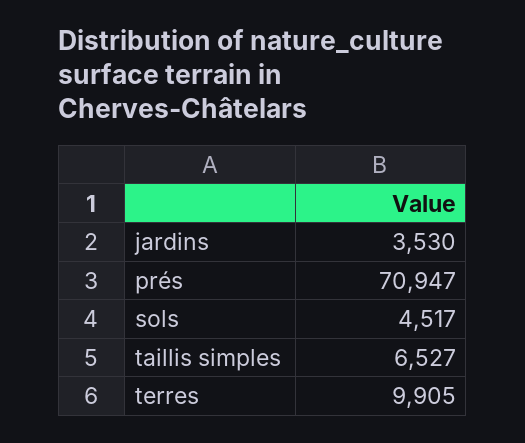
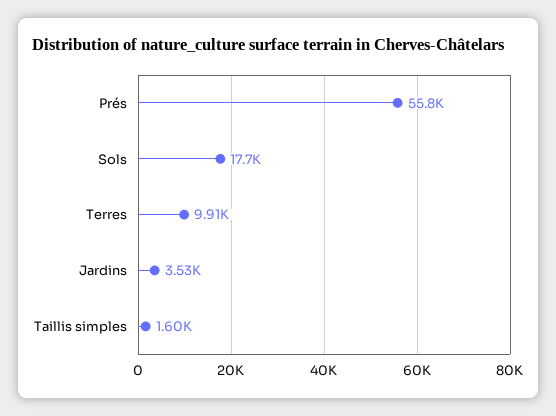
prés: 70947 -> 55800
sols: 4517 -> 17700
taillis simples: 6527 -> 1600

